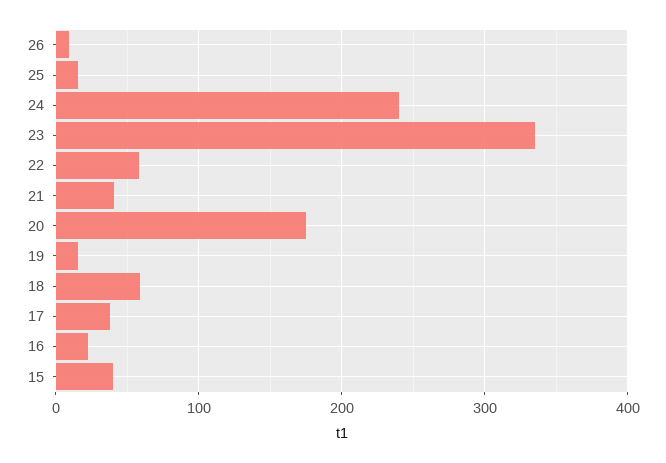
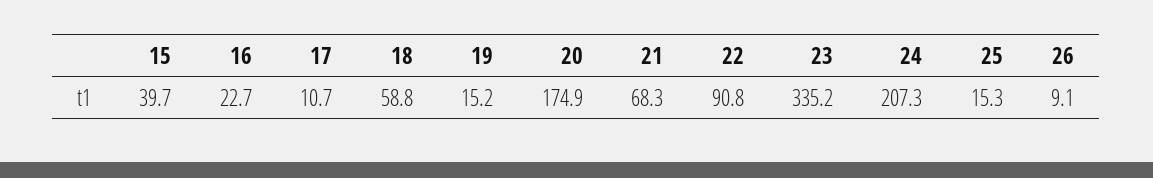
24: 240 -> 207.3
22: 60 -> 90.8
21: 40 -> 68.3
17: 40 -> 10.7

